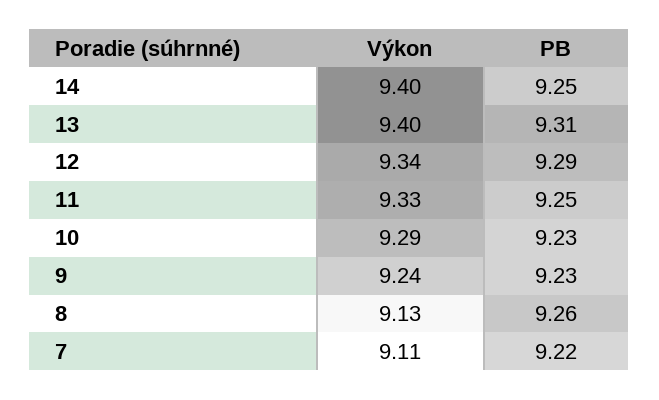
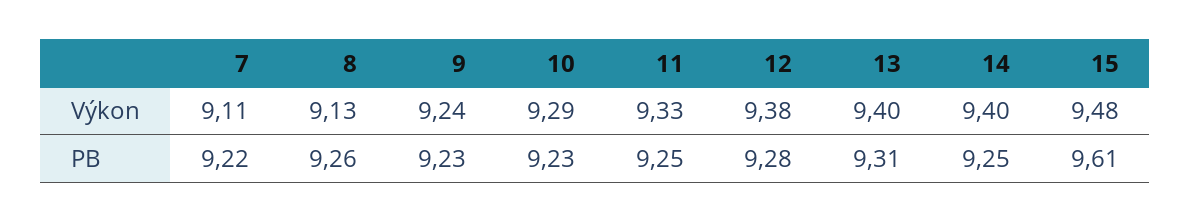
Výkon, 12: 9.34 -> 9.38
PB, 12: 9.29 -> 9.28
Výkon, 15: none -> 9.48
PB, 15: none -> 9.61

